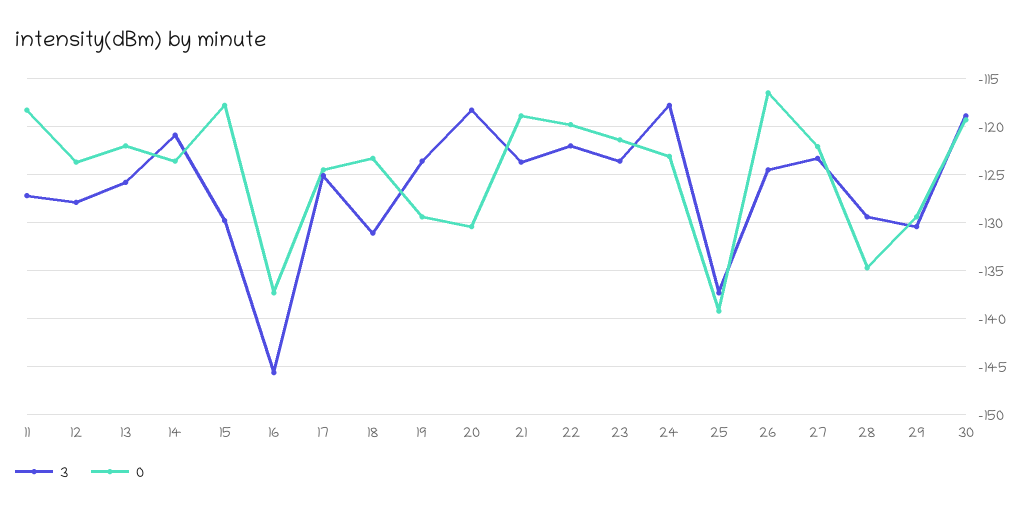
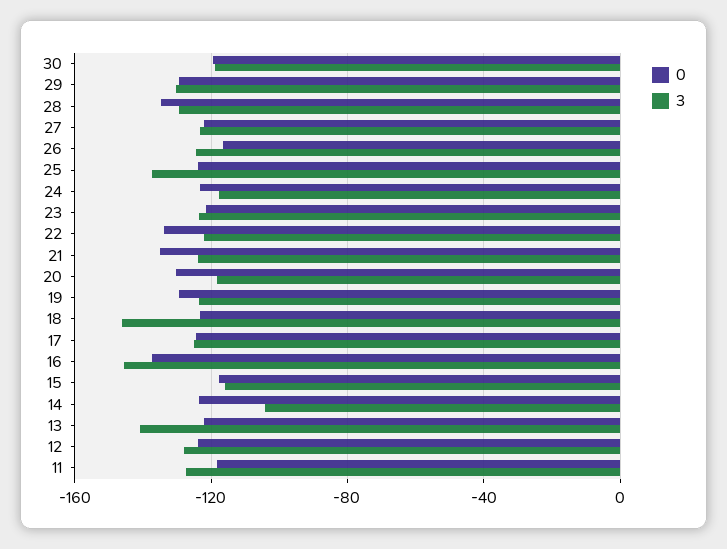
3, 13: -126 -> -140
3, 14: -121 -> -105
3, 15: -130 -> -115
3, 18: -131 -> -145
0, 21: -119 -> -135
0, 22: -120 -> -135
0, 25: -139 -> -125

